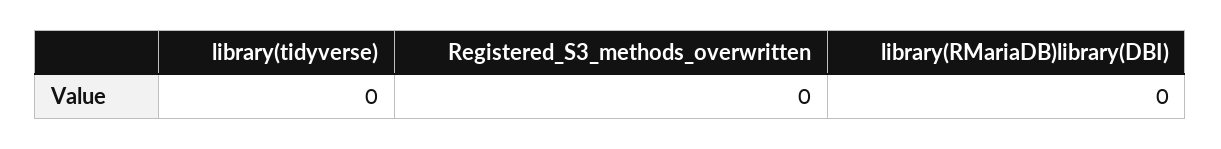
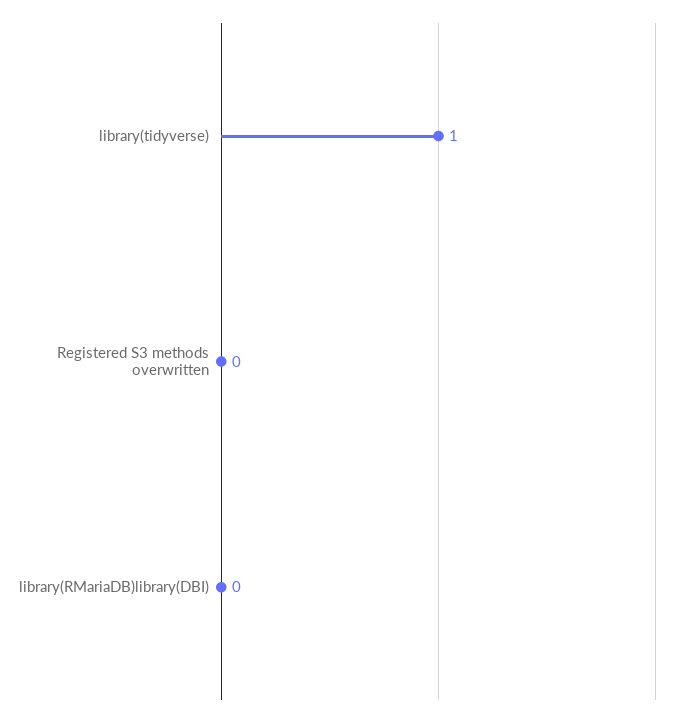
library(tidyverse): 0 -> 1

